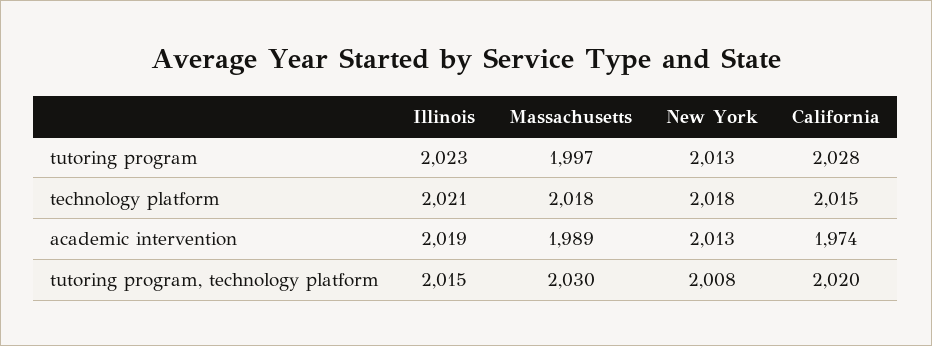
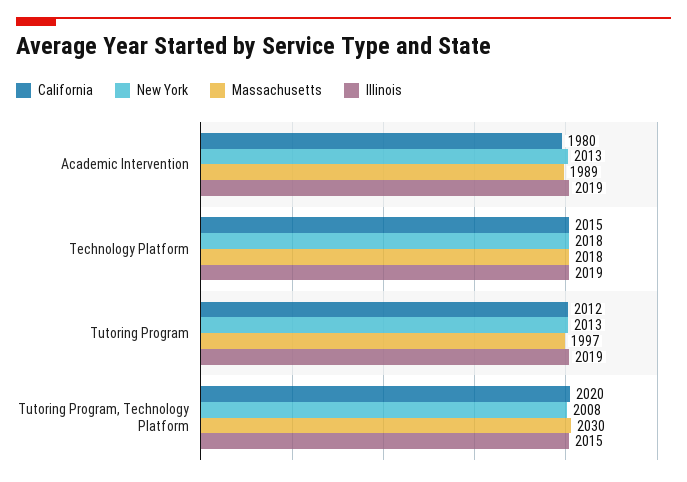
Illinois, tutoring program: 2023 -> 2019
California, tutoring program: 2028 -> 2012
Illinois, technology platform: 2021 -> 2019
California, academic intervention: 1974 -> 1980

